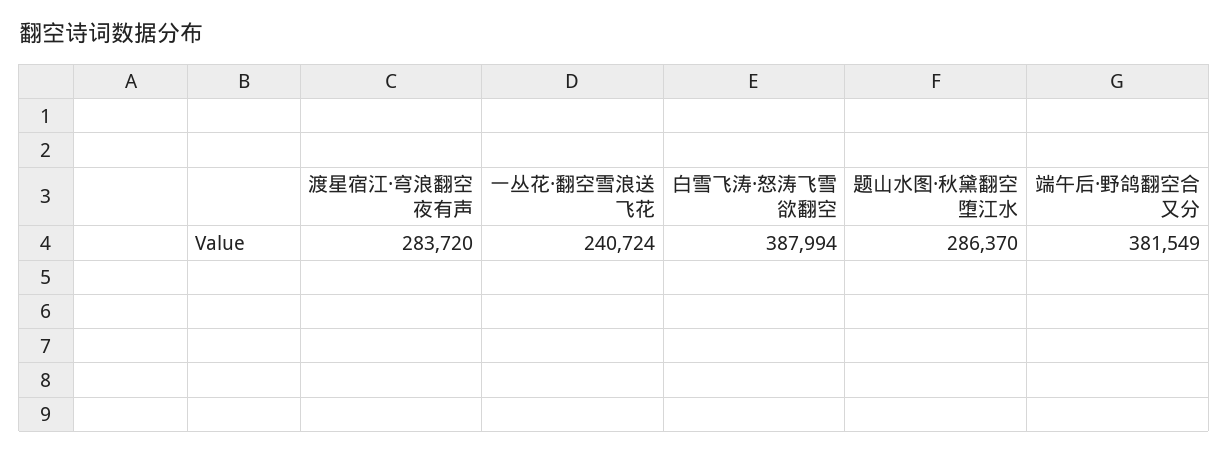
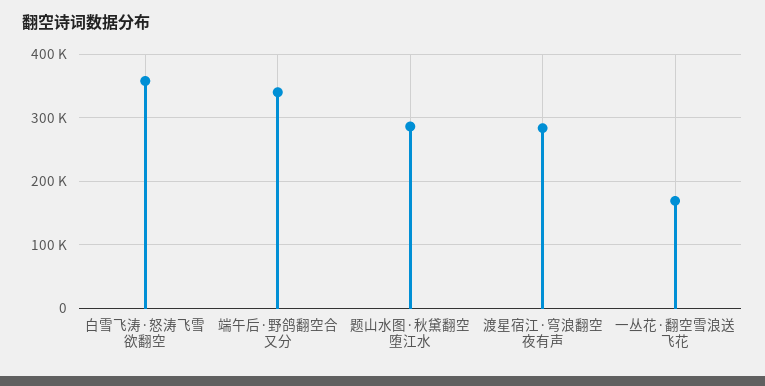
一丛花·翻空雪浪送飞花: 240724 -> 170000
白雪飞涛·怒涛飞雪欲翻空: 387994 -> 360000
端午后·野鸽翻空合又分: 381549 -> 340000

